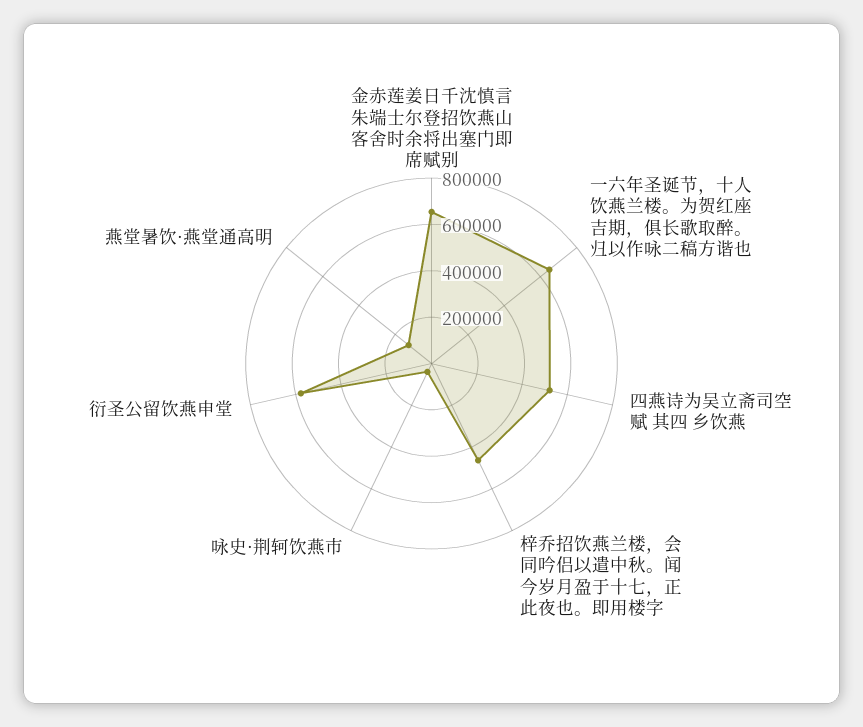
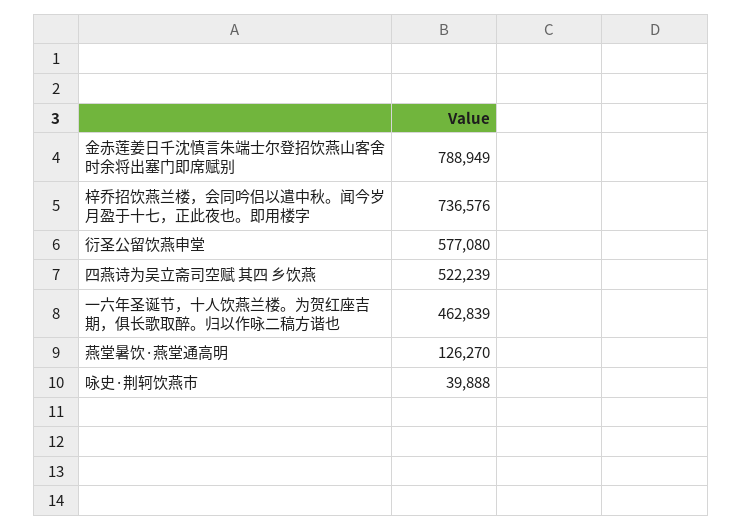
金赤莲姜日千沈慎言朱端士尔登招饮燕山客舍时余将出塞门即席赋别: 650000 -> 788949
一六年圣诞节，十人饮燕兰楼。为贺红座吉期，俱长歌取醉。归以作咏二稿方谐也: 650000 -> 462839
梓乔招饮燕兰楼，会同吟侣以遣中秋。闻今岁月盈于十七，正此夜也。即用楼字: 450000 -> 736576

